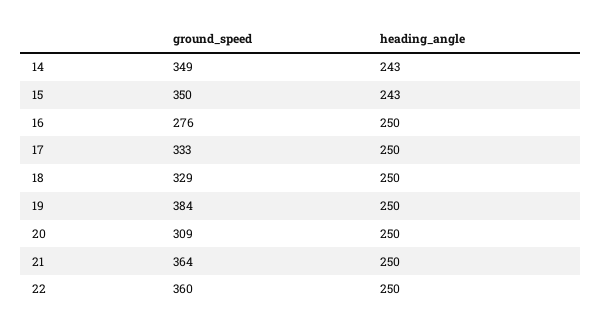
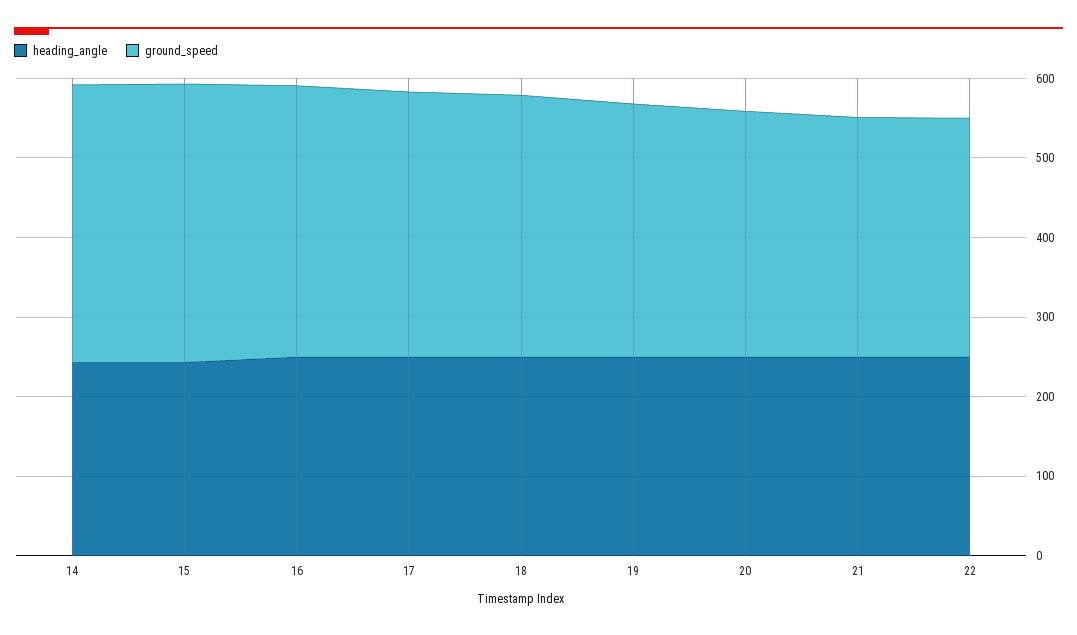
ground_speed, 16: 276 -> 340
ground_speed, 19: 384 -> 320
ground_speed, 21: 364 -> 300
ground_speed, 22: 360 -> 300

